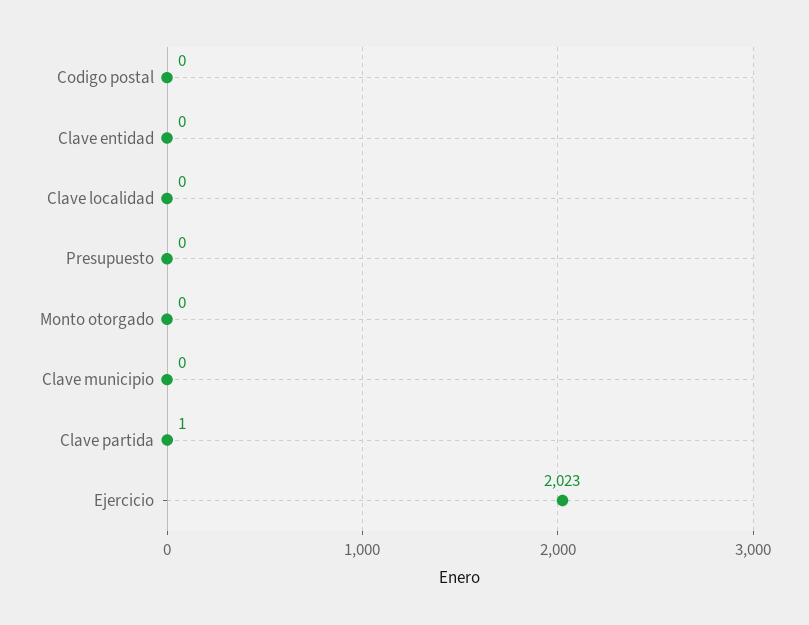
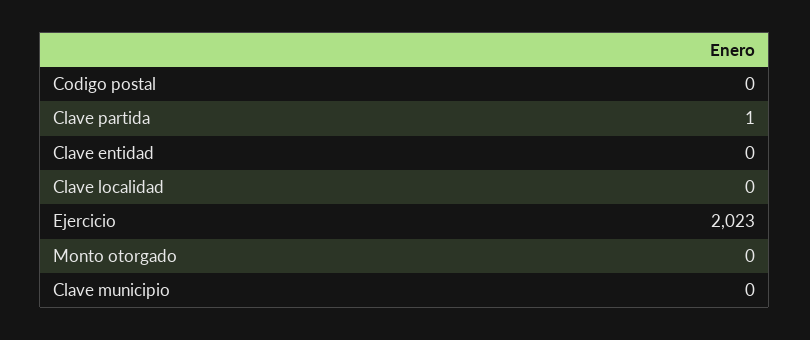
Presupuesto: 0 -> none

